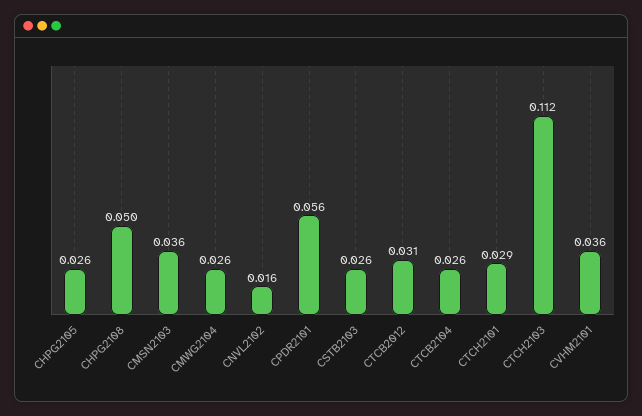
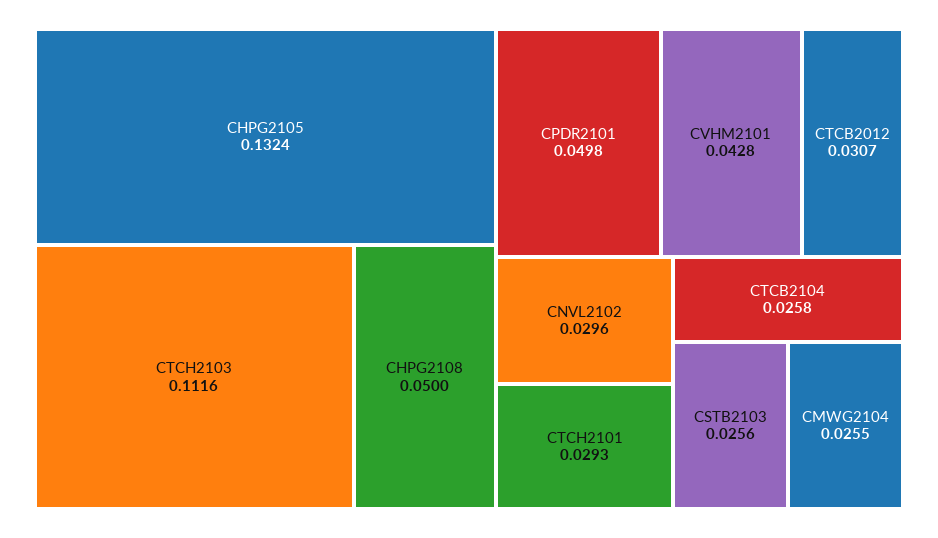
CHPG2105: 0.026 -> 0.1324
CMSN2103: 0.036 -> none
CNVL2102: 0.016 -> 0.0296
CPDR2101: 0.056 -> 0.0498
CVHM2101: 0.036 -> 0.0428

